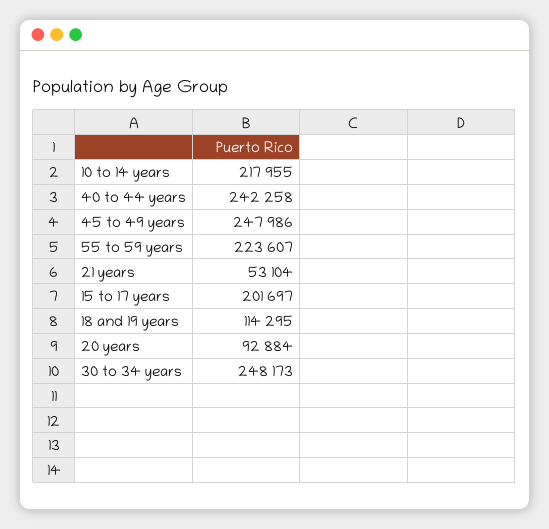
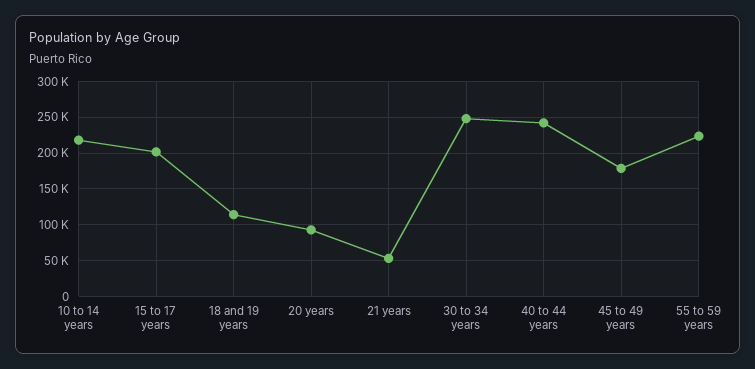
45 to 49 years: 247986 -> 180000

